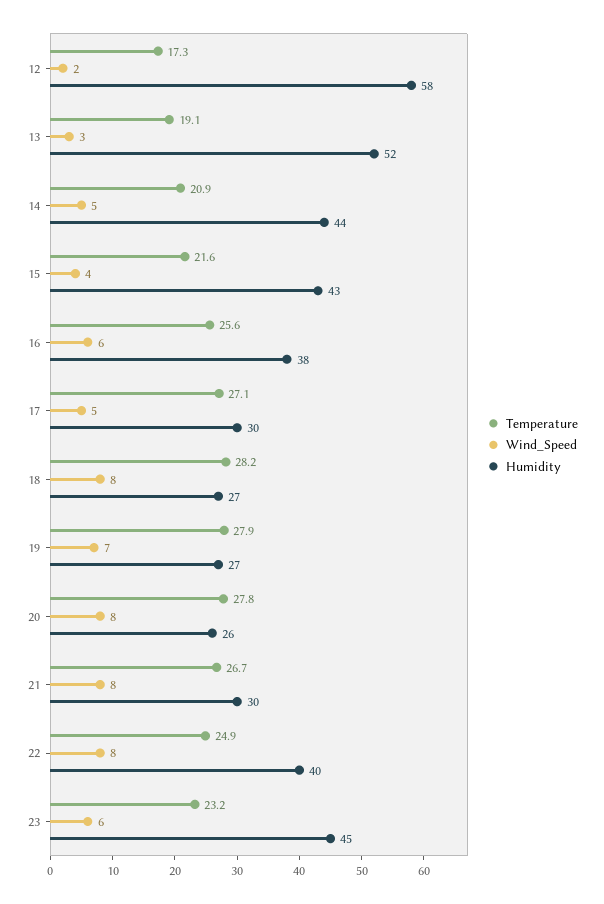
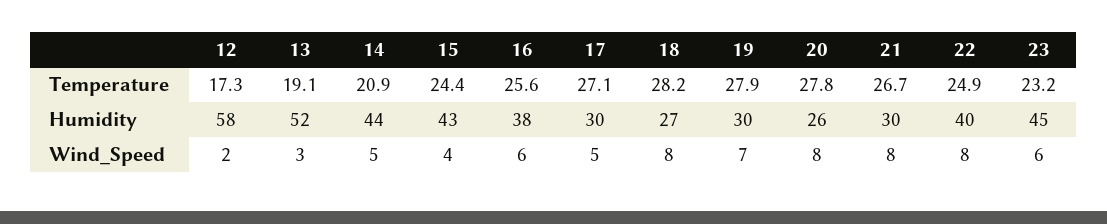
Temperature, 15: 21.6 -> 24.4
Humidity, 19: 27 -> 30

